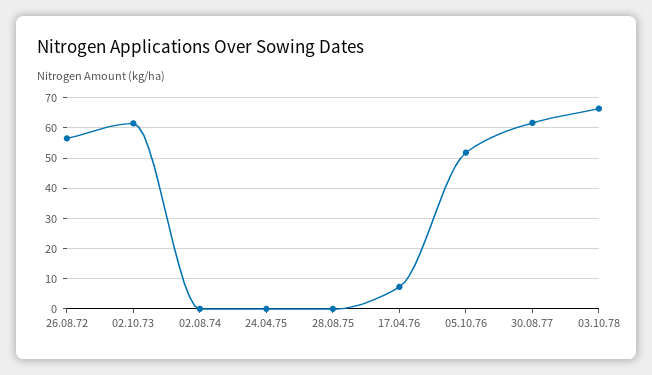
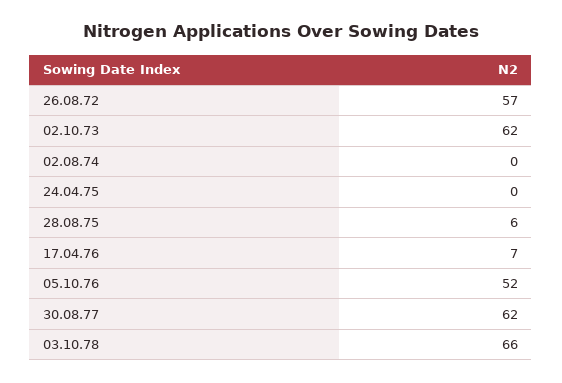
28.08.75: 0 -> 6

